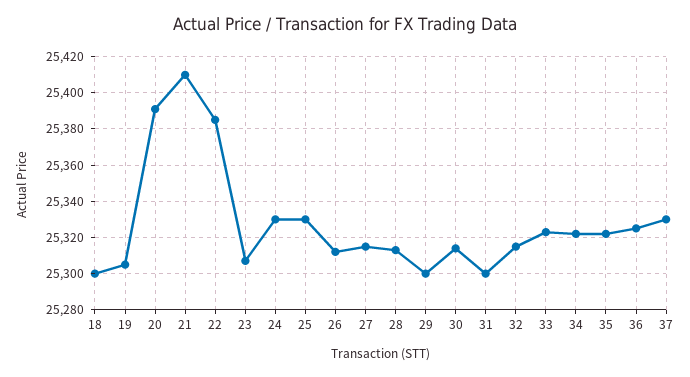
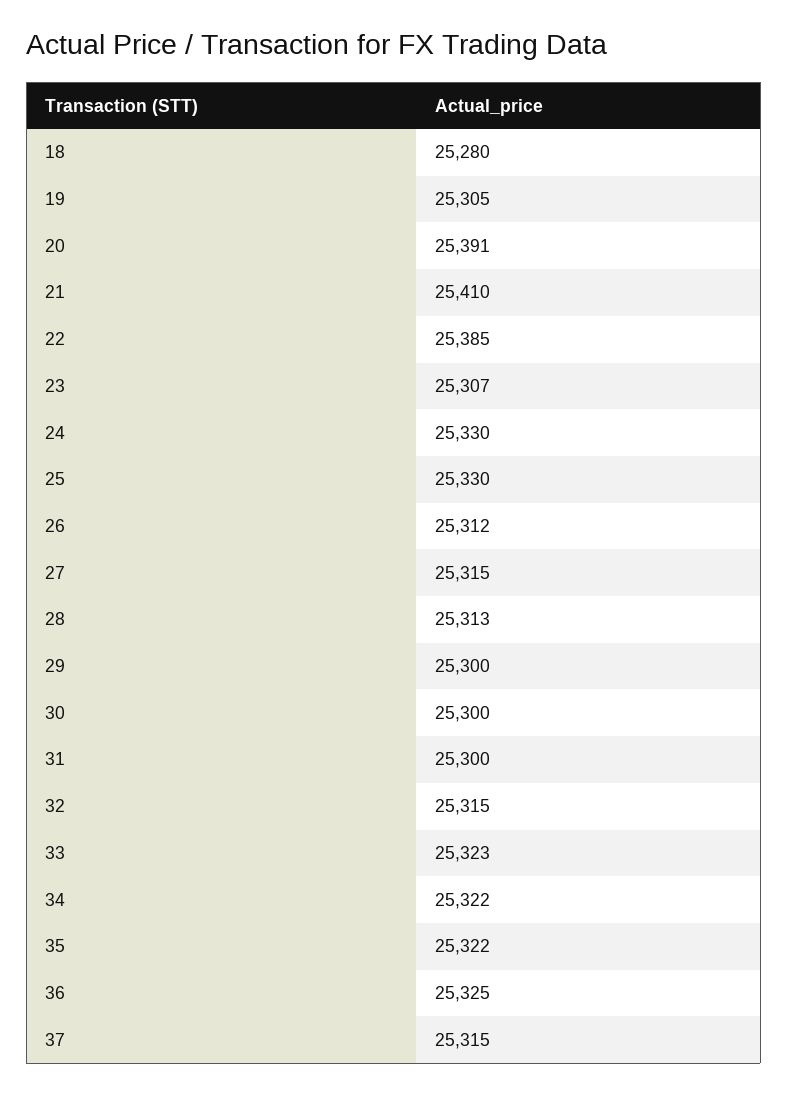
18: 25300 -> 25280
30: 25315 -> 25300
37: 25330 -> 25315

